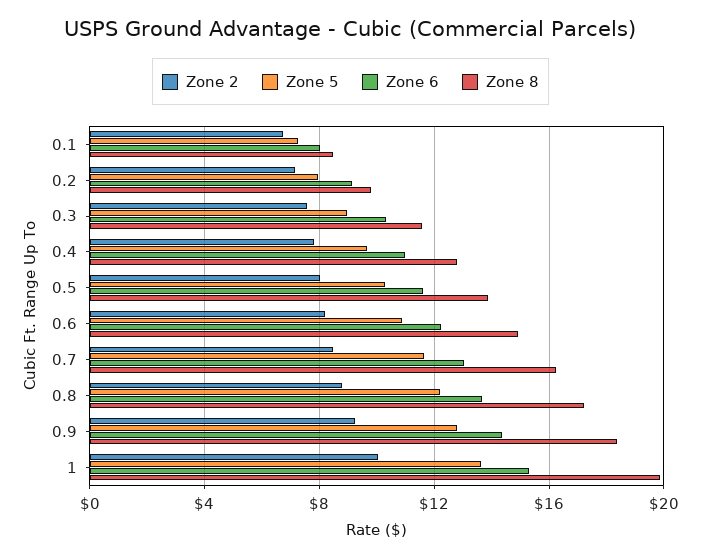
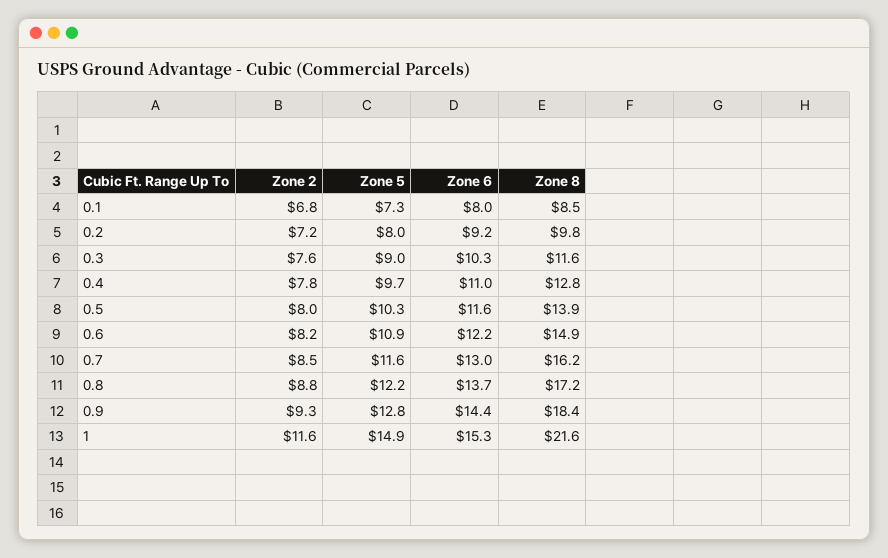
Zone 2, 1: 10 -> 11.6
Zone 5, 1: 13.5 -> 14.9
Zone 8, 1: 20 -> 21.6

